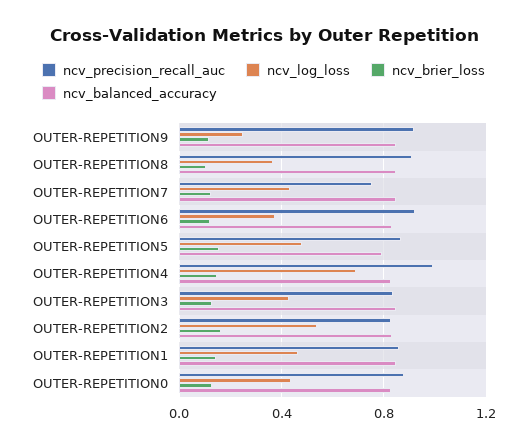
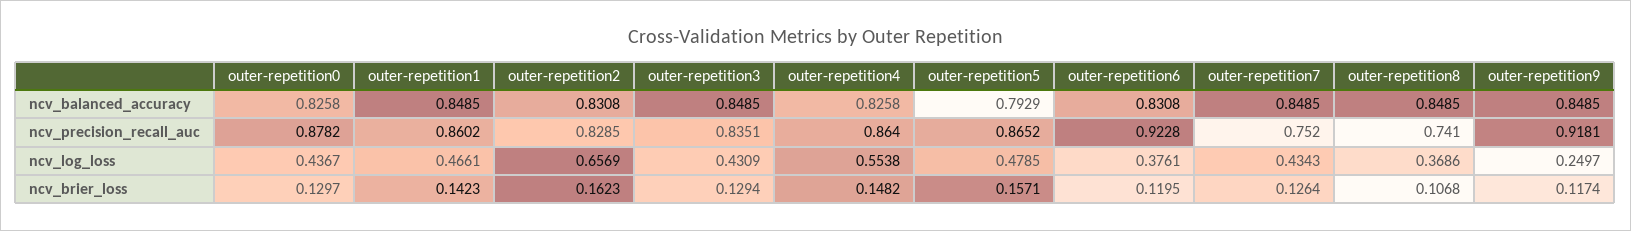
ncv_precision_recall_auc, OUTER-REPETITION8: 0.9 -> 0.741
ncv_precision_recall_auc, OUTER-REPETITION4: 1 -> 0.864
ncv_log_loss, OUTER-REPETITION4: 0.7 -> 0.5538
ncv_log_loss, OUTER-REPETITION2: 0.55 -> 0.6569

